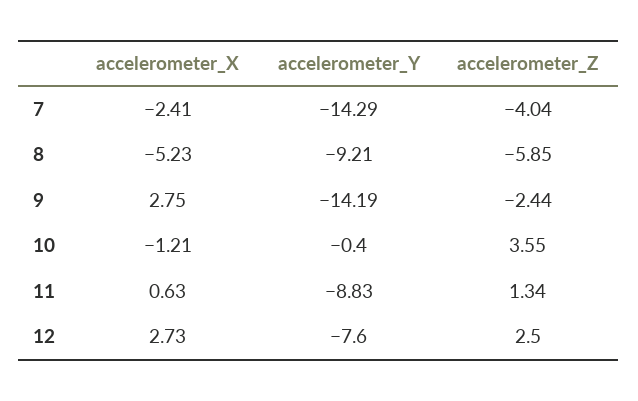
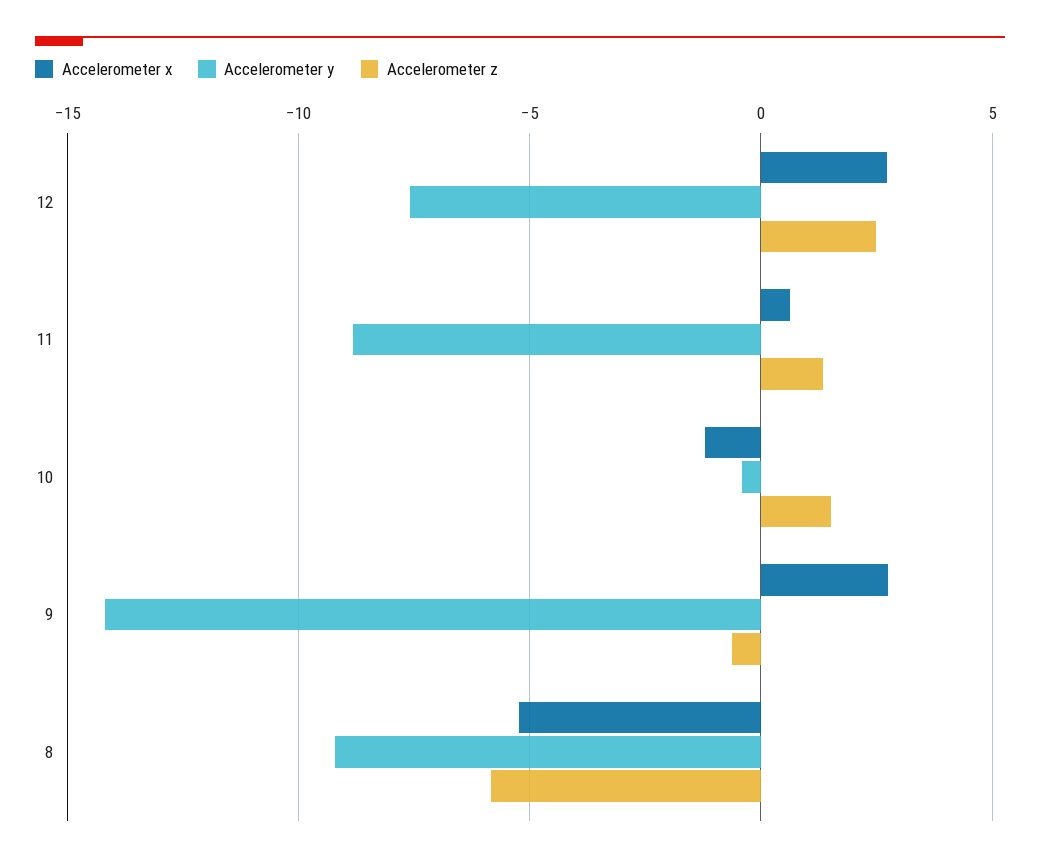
accelerometer_X, 7: -2.41 -> none
accelerometer_Y, 7: -14.29 -> none
accelerometer_Z, 7: -4.04 -> none
accelerometer_Z, 9: -2.44 -> -0.5
accelerometer_Z, 10: 3.55 -> 1.5

